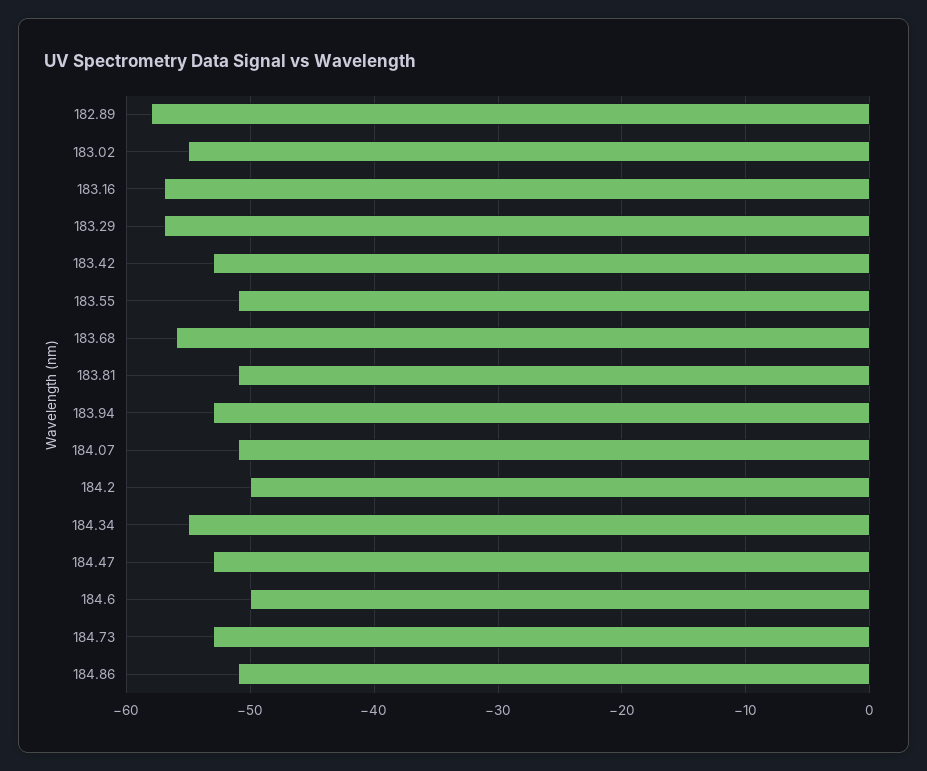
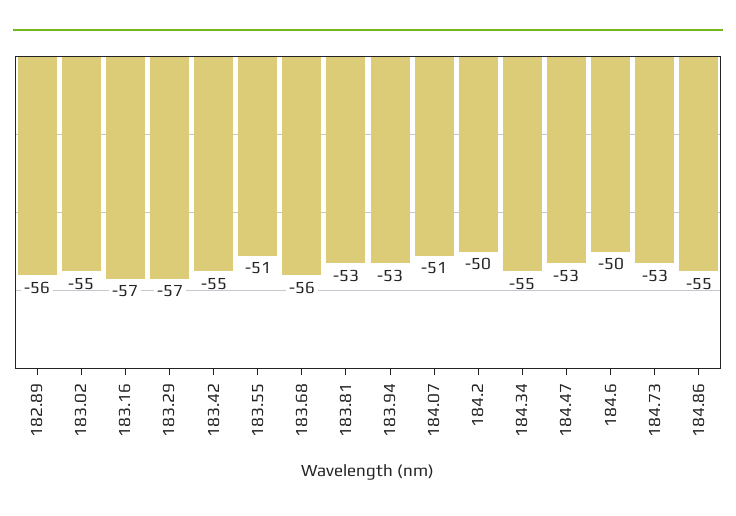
182.89: -58 -> -56
183.42: -53 -> -55
183.81: -51 -> -53
184.86: -51 -> -55

